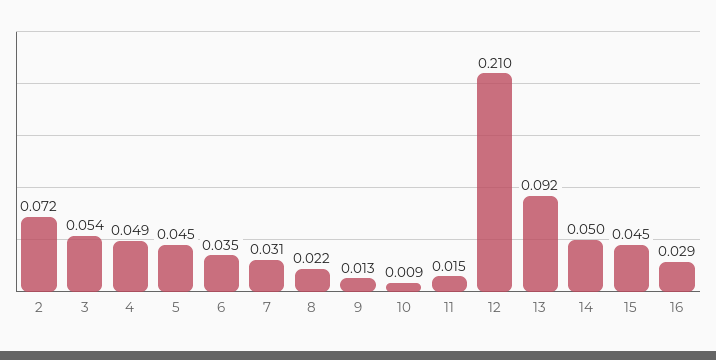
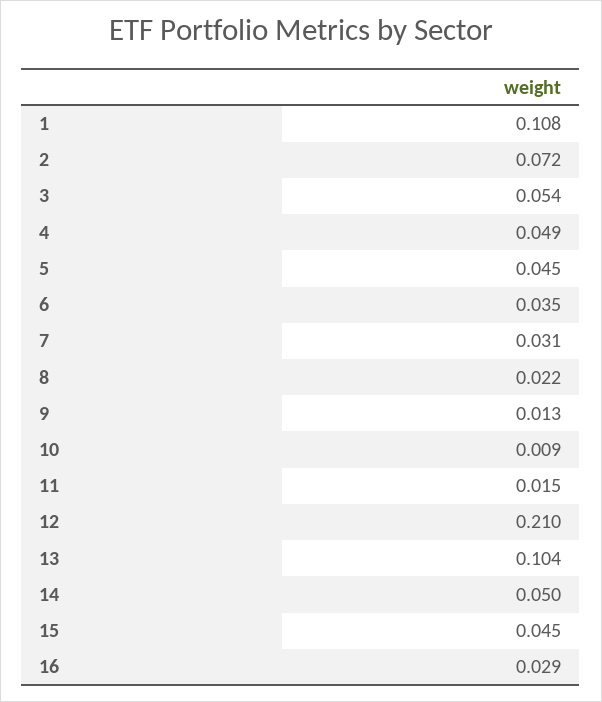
13: 0.092 -> 0.104
1: none -> 0.108

